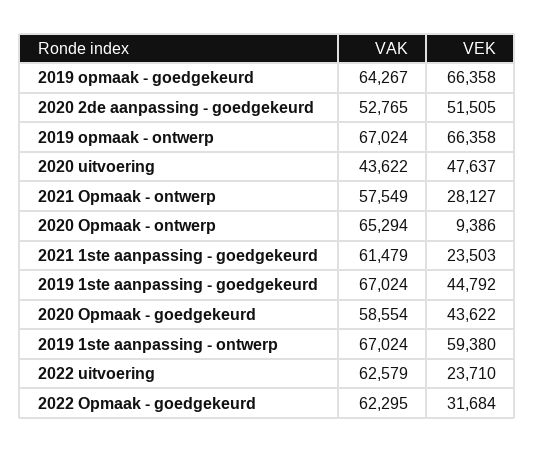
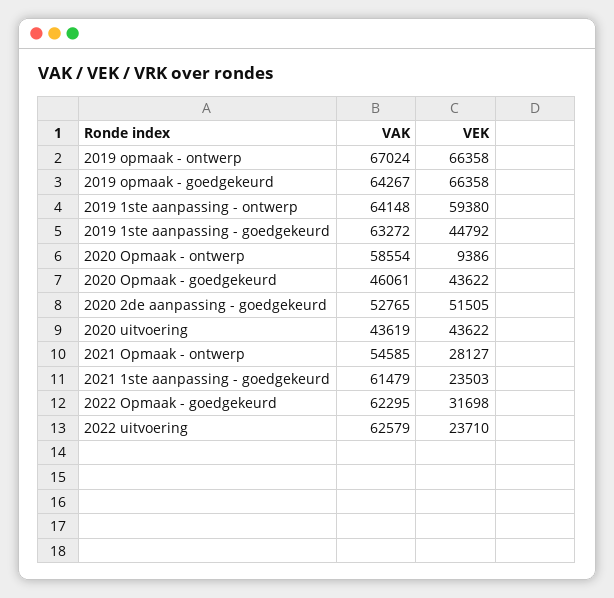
VAK, 2020 uitvoering: 43622 -> 43619
VEK, 2020 uitvoering: 47637 -> 43622
VAK, 2021 Opmaak - ontwerp: 57549 -> 54585
VAK, 2020 Opmaak - ontwerp: 65294 -> 58554
VAK, 2019 1ste aanpassing - goedgekeurd: 67024 -> 63272
VAK, 2020 Opmaak - goedgekeurd: 58554 -> 46061
VAK, 2019 1ste aanpassing - ontwerp: 67024 -> 64148
VEK, 2022 Opmaak - goedgekeurd: 31684 -> 31698

